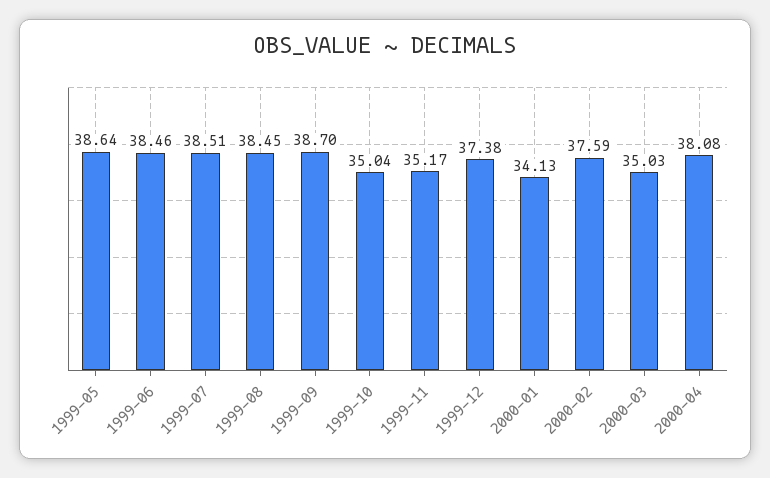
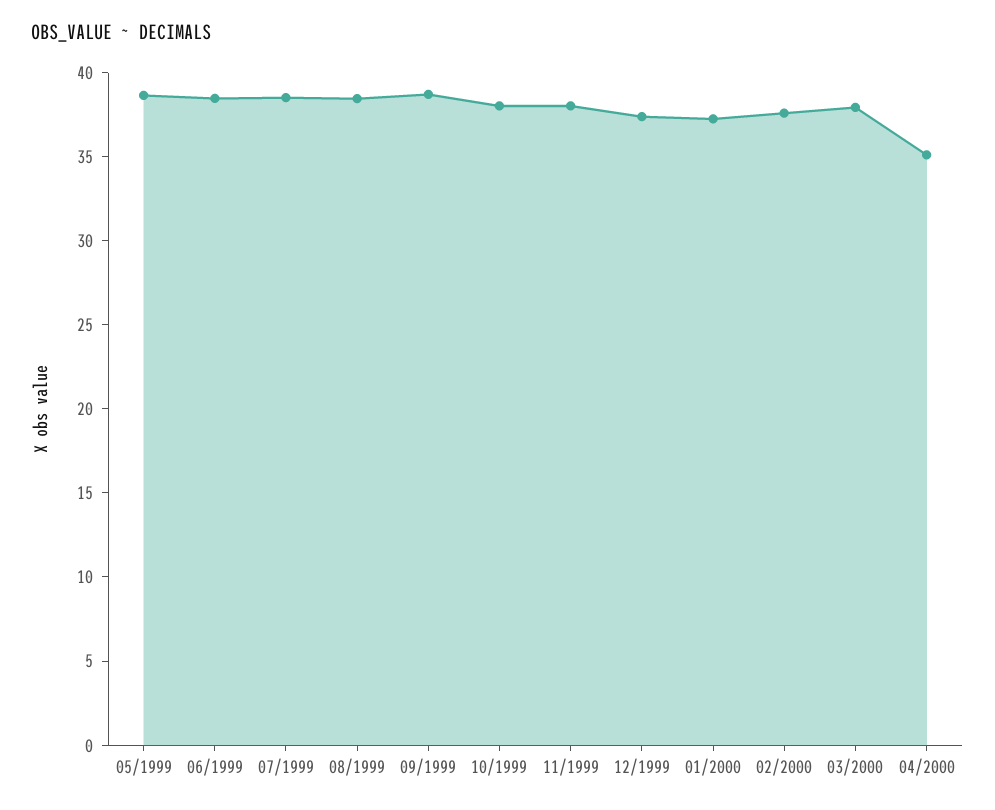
1999-10: 35.04 -> 38
1999-11: 35.17 -> 38
2000-01: 34.13 -> 37
2000-03: 35.03 -> 38
2000-04: 38.08 -> 35

